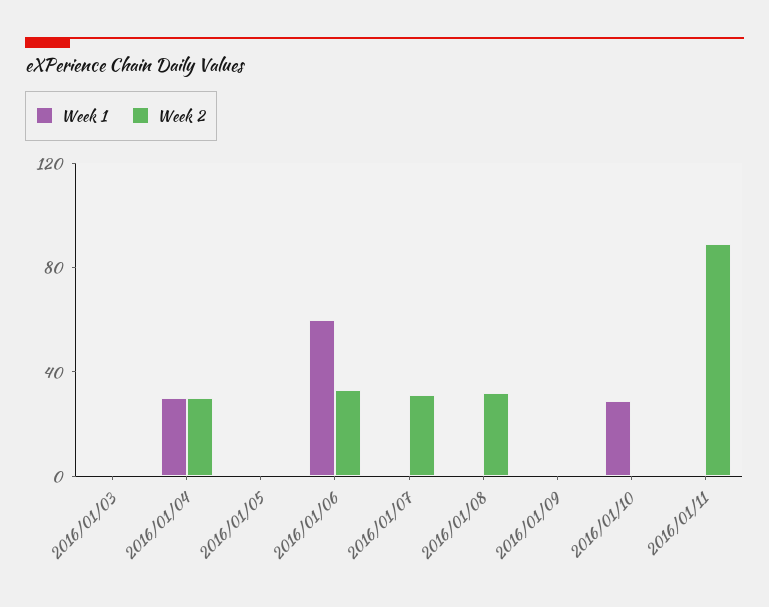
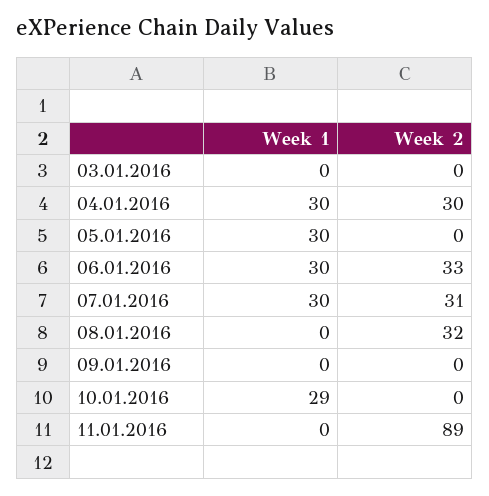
Week 1, 2016/01/05: 0 -> 30
Week 1, 2016/01/06: 60 -> 30
Week 1, 2016/01/07: 0 -> 30

